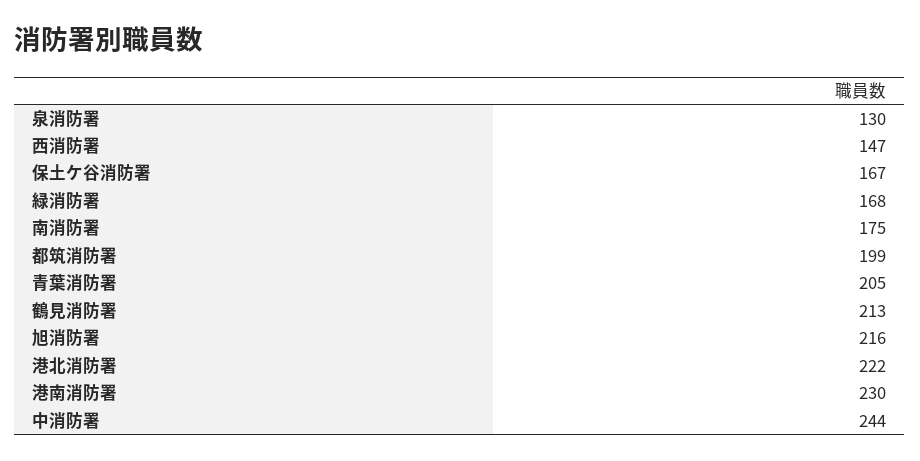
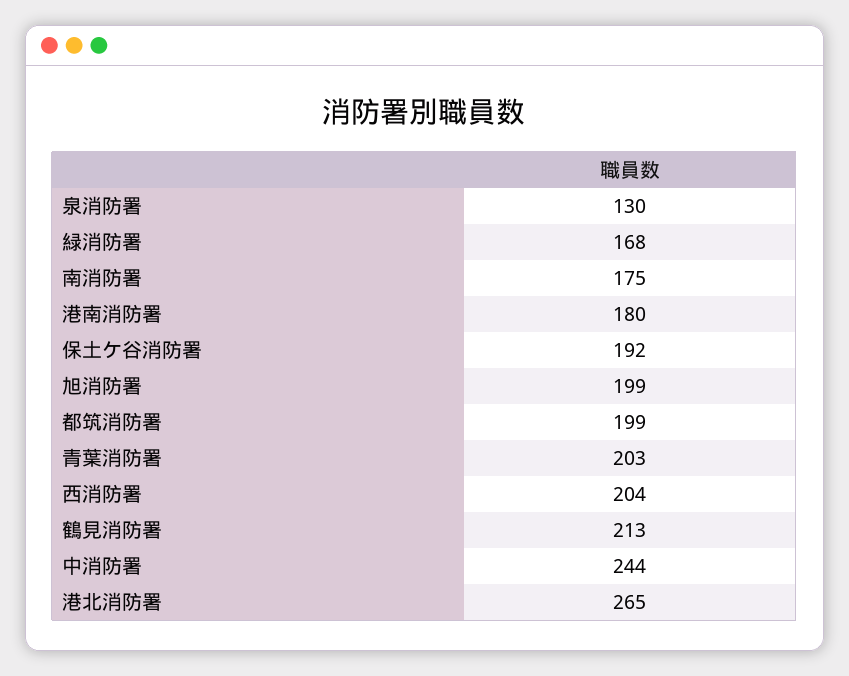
西消防署: 147 -> 204
保土ケ谷消防署: 167 -> 192
青葉消防署: 205 -> 203
旭消防署: 216 -> 199
港北消防署: 222 -> 265
港南消防署: 230 -> 180

